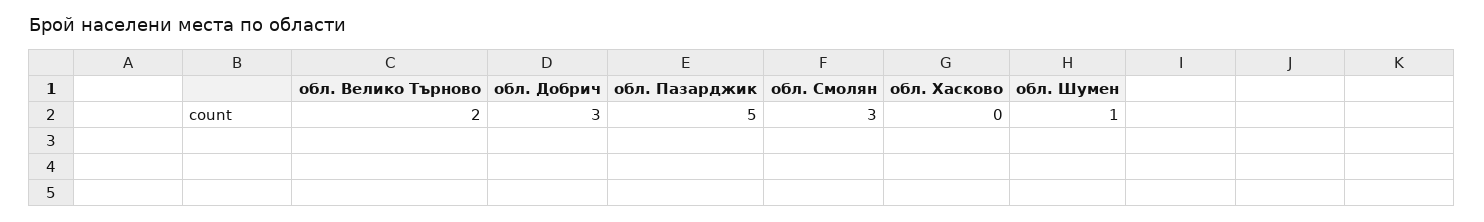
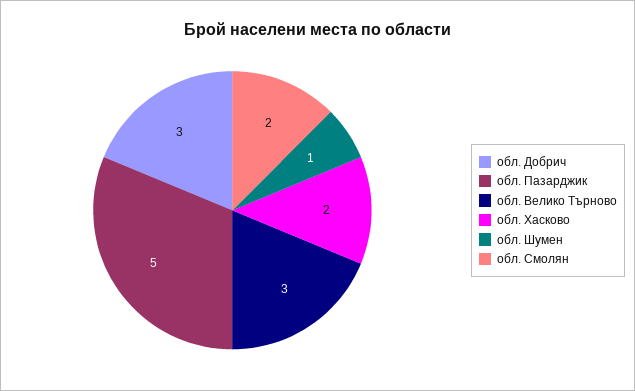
обл. Велико Търново: 2 -> 3
обл. Смолян: 3 -> 2
обл. Хасково: 0 -> 2

